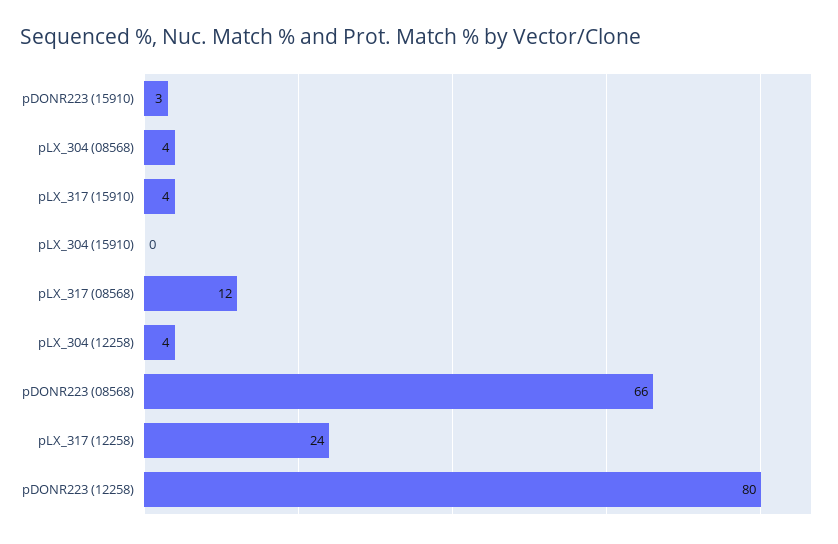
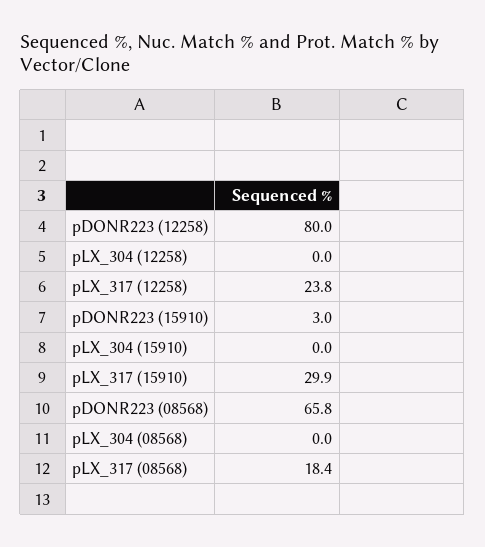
pLX_304 (08568): 4 -> 0
pLX_317 (15910): 4 -> 29.9
pLX_317 (08568): 12 -> 18.4
pLX_304 (12258): 4 -> 0

